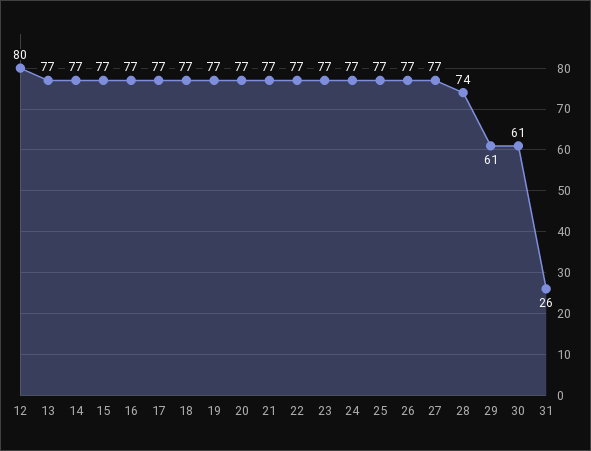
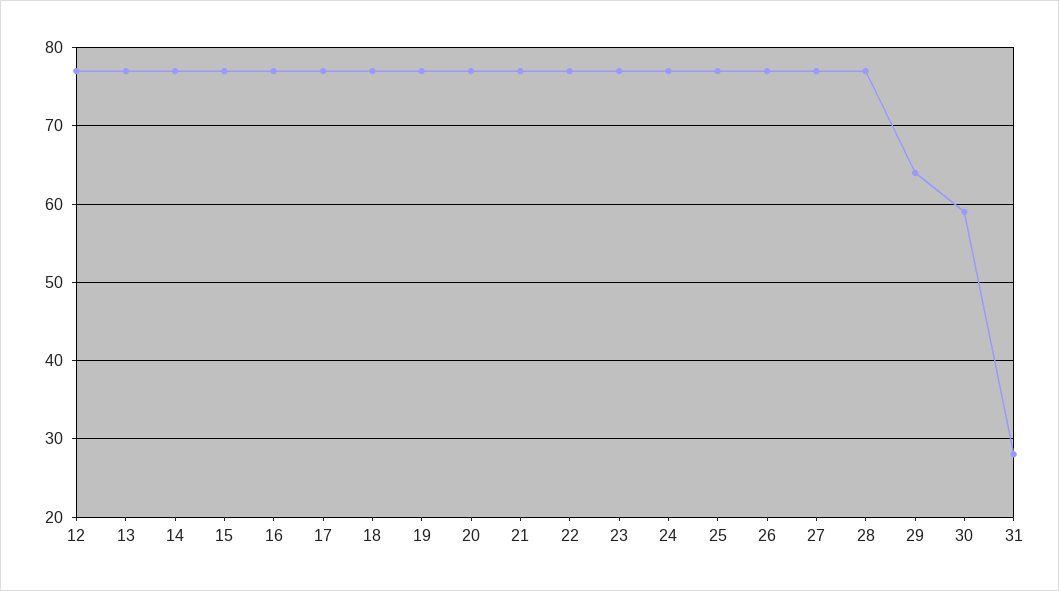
12: 80 -> 77
28: 74 -> 77
29: 61 -> 64
30: 61 -> 59
31: 26 -> 28

